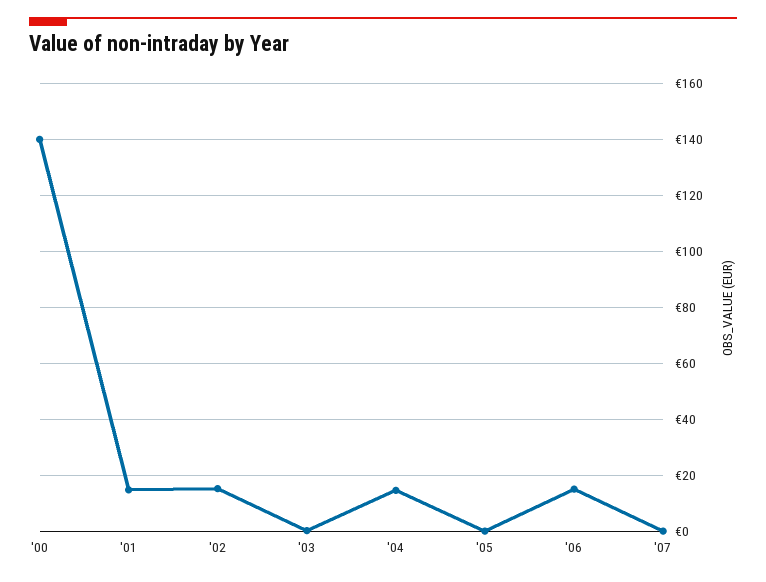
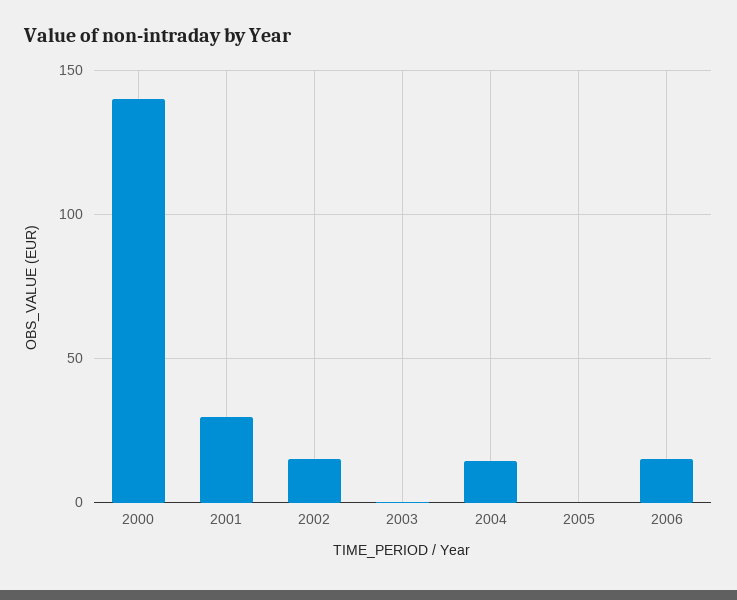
'01: 15 -> 30
'07: 0 -> none

